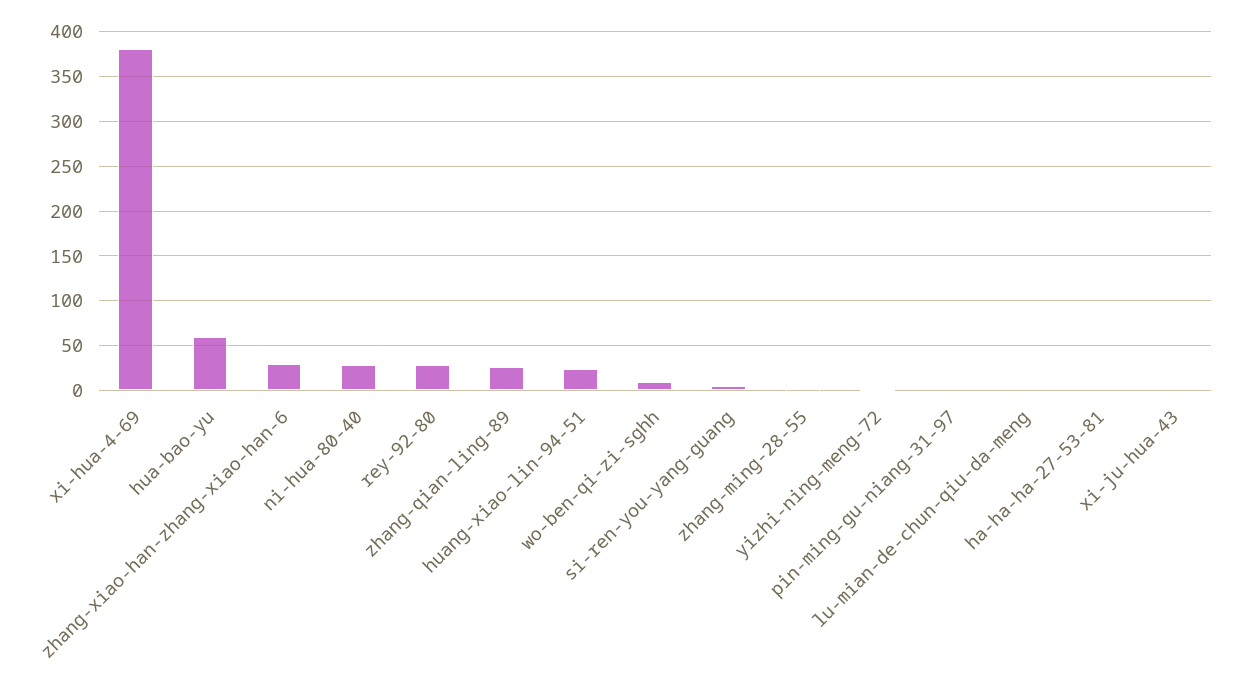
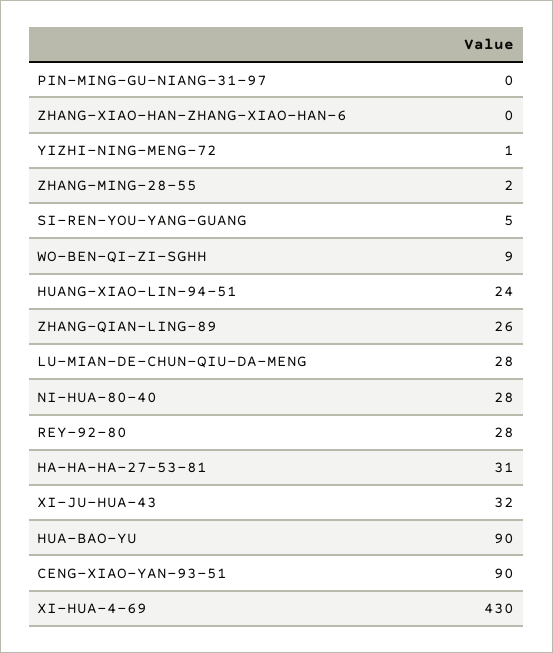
xi-hua-4-69: 380 -> 430
hua-bao-yu: 60 -> 90
zhang-xiao-han-zhang-xiao-han-6: 30 -> 0
lu-mian-de-chun-qiu-da-meng: 0 -> 28
ha-ha-ha-27-53-81: 0 -> 31
xi-ju-hua-43: 0 -> 32
CENG-XIAO-YAN-93-51: none -> 90

